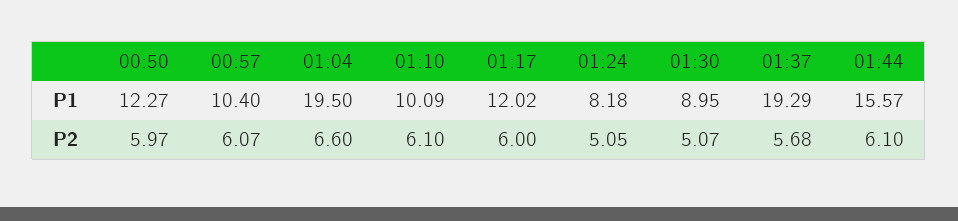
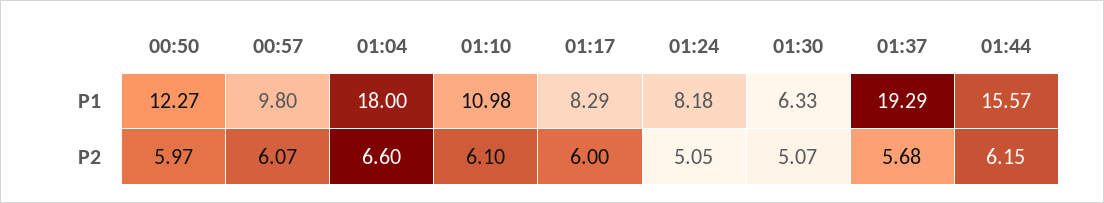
00:57, P1: 10.4 -> 9.8
01:04, P1: 19.5 -> 18
01:10, P1: 10.09 -> 10.98
01:17, P1: 12.02 -> 8.29
01:30, P1: 8.95 -> 6.33
01:44, P2: 6.1 -> 6.15

